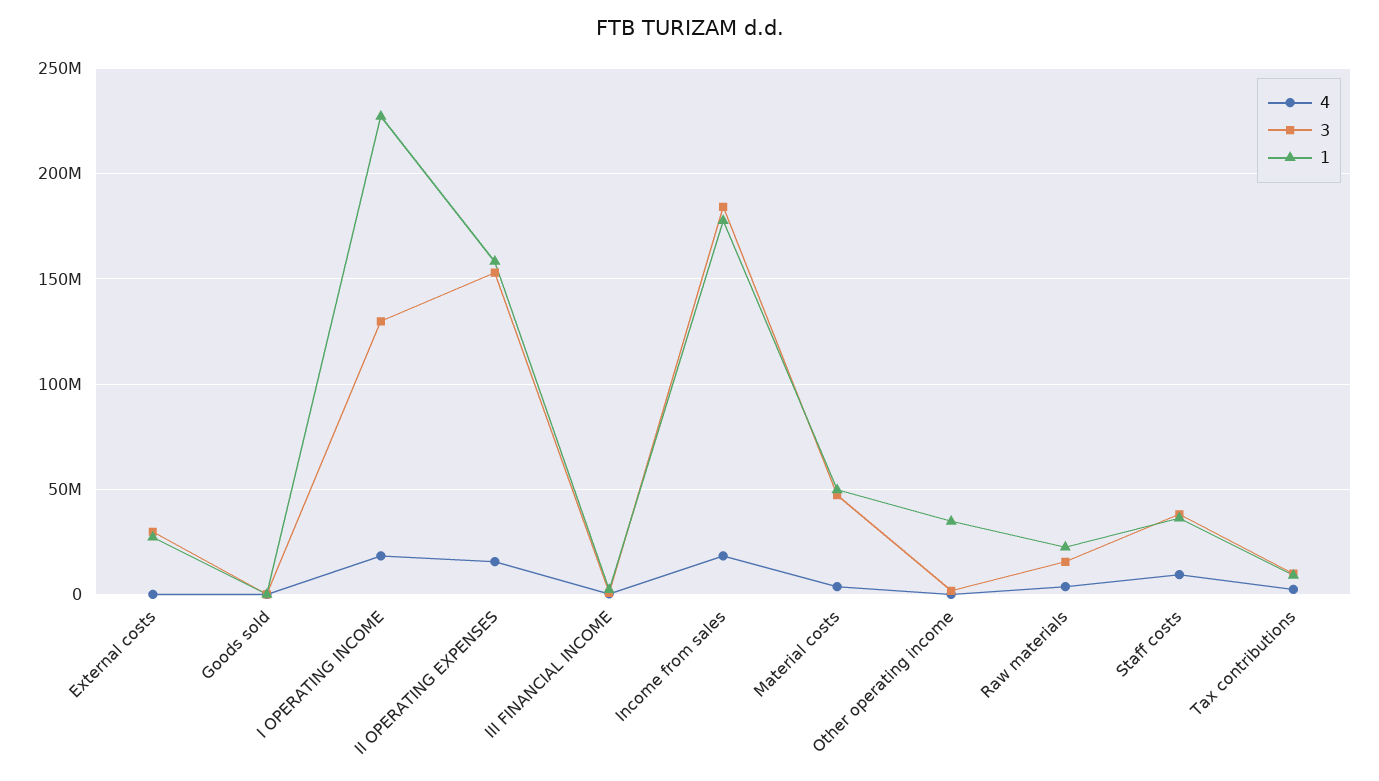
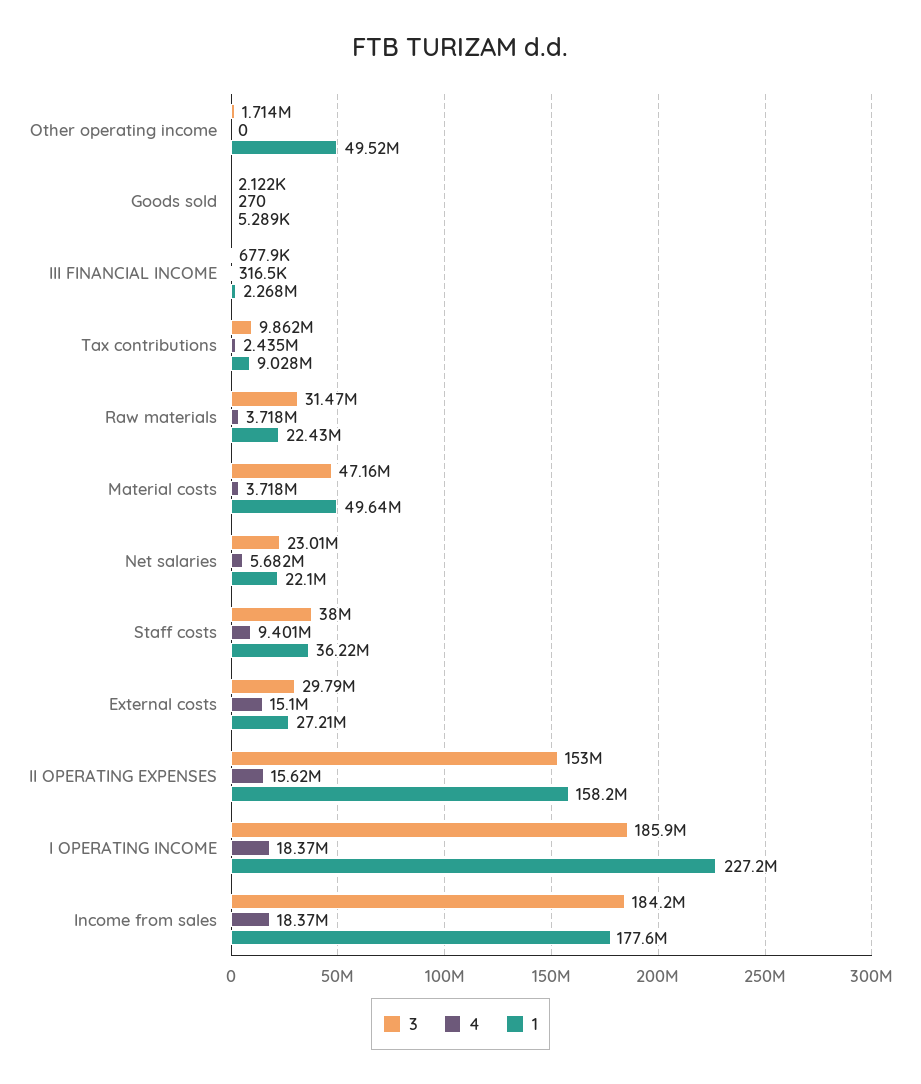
4, External costs: 0 -> 15100000
3, I OPERATING INCOME: 130000000 -> 185900000
1, Other operating income: 35000000 -> 49520000
3, Raw materials: 15000000 -> 31470000
3, Net salaries: none -> 23010000
4, Net salaries: none -> 5682000
1, Net salaries: none -> 22100000

